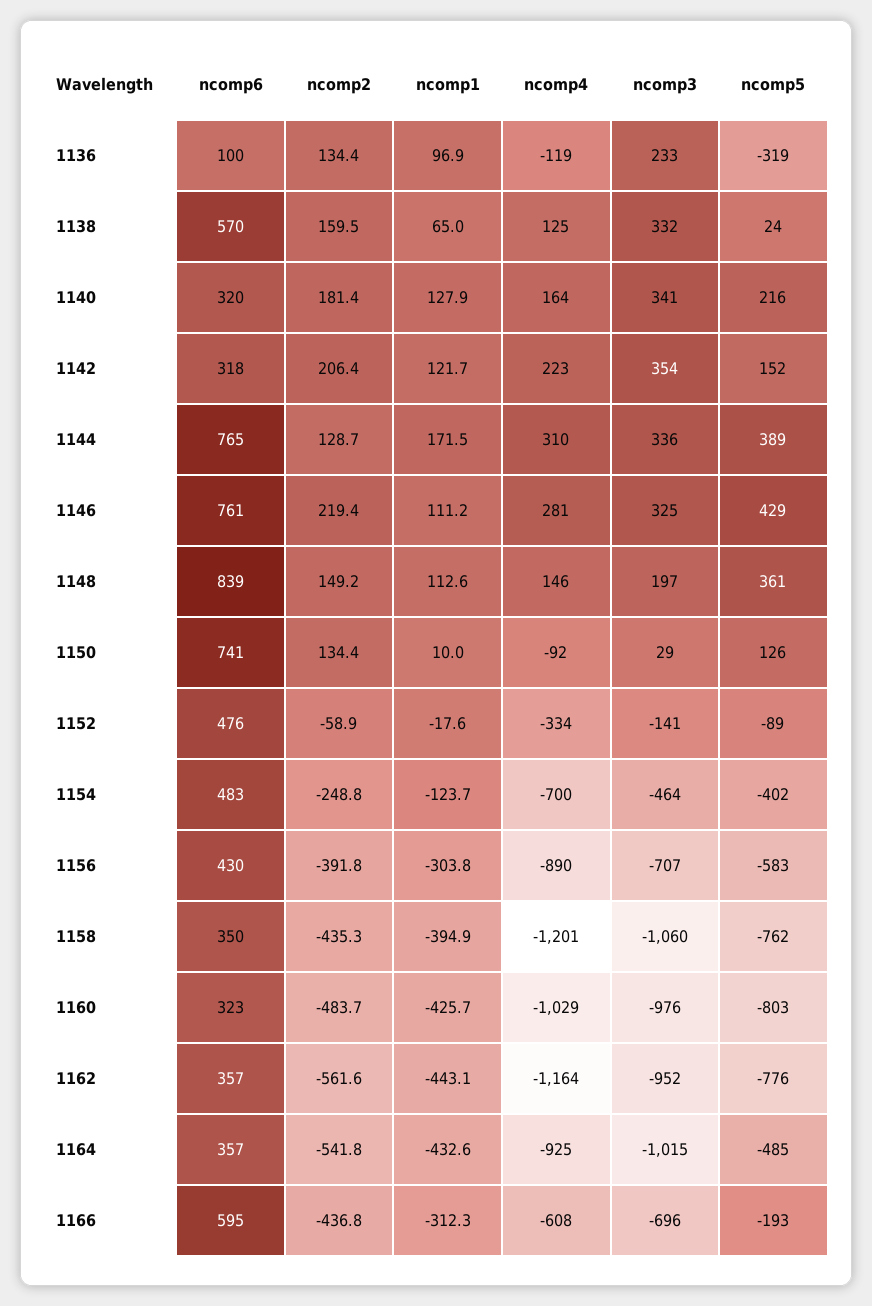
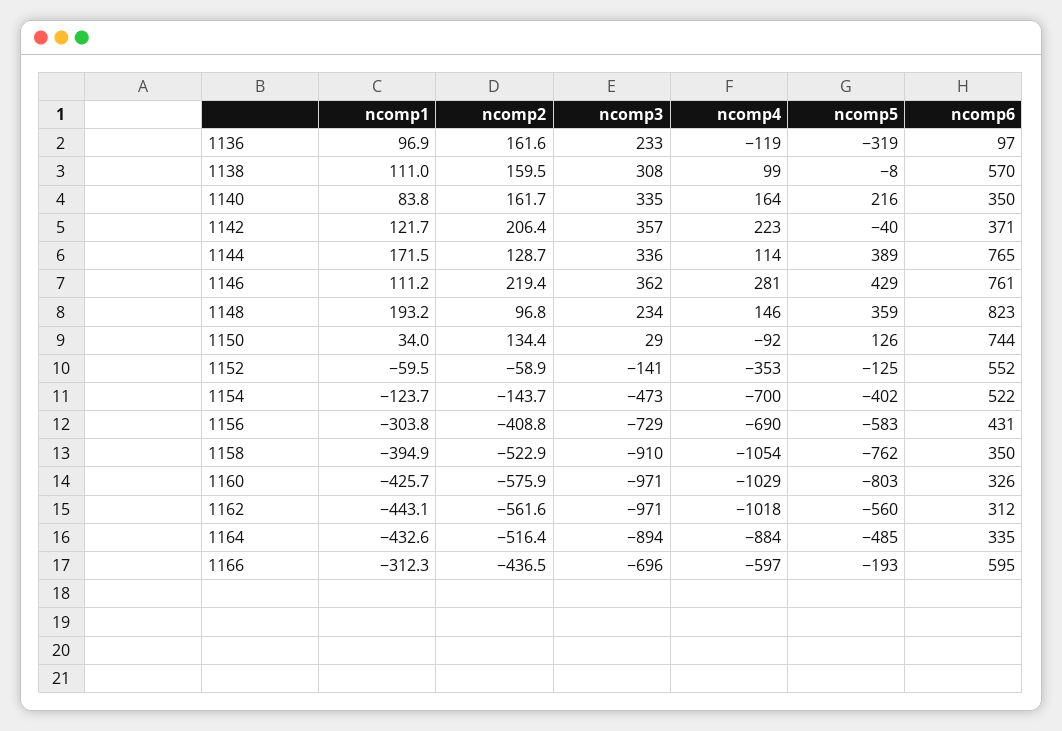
ncomp6, 1136: 100 -> 97
ncomp2, 1136: 134.4 -> 161.6
ncomp1, 1138: 65 -> 111
ncomp4, 1138: 125 -> 99
ncomp3, 1138: 332 -> 308
ncomp5, 1138: 24 -> -8
ncomp6, 1140: 320 -> 350
ncomp2, 1140: 181.4 -> 161.7
ncomp1, 1140: 127.9 -> 83.8
ncomp3, 1140: 341 -> 335
ncomp6, 1142: 318 -> 371
ncomp3, 1142: 354 -> 357
ncomp5, 1142: 152 -> -40
ncomp4, 1144: 310 -> 114
ncomp3, 1146: 325 -> 362
ncomp6, 1148: 839 -> 823
ncomp2, 1148: 149.2 -> 96.8
ncomp1, 1148: 112.6 -> 193.2
ncomp3, 1148: 197 -> 234
ncomp5, 1148: 361 -> 359
ncomp6, 1150: 741 -> 744
ncomp1, 1150: 10 -> 34
ncomp6, 1152: 476 -> 552
ncomp1, 1152: -17.6 -> -59.5
ncomp4, 1152: -334 -> -353
ncomp5, 1152: -89 -> -125
ncomp6, 1154: 483 -> 522
ncomp2, 1154: -248.8 -> -143.7
ncomp3, 1154: -464 -> -473
ncomp6, 1156: 430 -> 431
ncomp2, 1156: -391.8 -> -408.8
ncomp4, 1156: -890 -> -690
ncomp3, 1156: -707 -> -729
ncomp2, 1158: -435.3 -> -522.9
ncomp4, 1158: -1201 -> -1054
ncomp3, 1158: -1060 -> -910
ncomp6, 1160: 323 -> 326
ncomp2, 1160: -483.7 -> -575.9
ncomp3, 1160: -976 -> -971
ncomp6, 1162: 357 -> 312
ncomp4, 1162: -1164 -> -1018
ncomp3, 1162: -952 -> -971
ncomp5, 1162: -776 -> -560
ncomp6, 1164: 357 -> 335
ncomp2, 1164: -541.8 -> -516.4
ncomp4, 1164: -925 -> -884
ncomp3, 1164: -1015 -> -894
ncomp2, 1166: -436.8 -> -436.5
ncomp4, 1166: -608 -> -597

